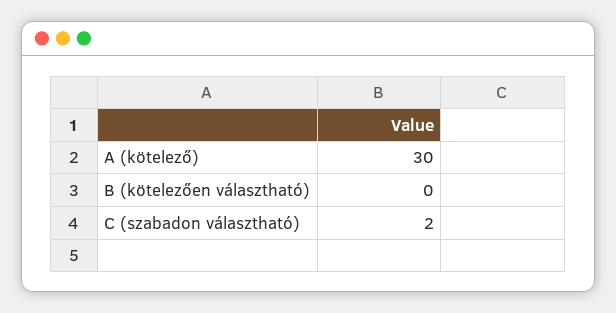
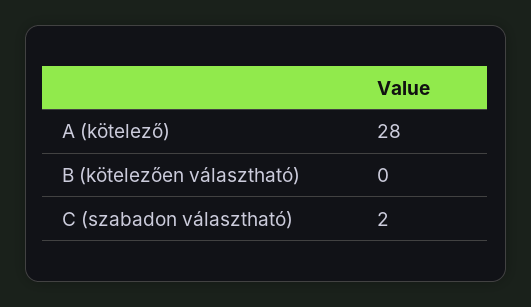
A (kötelező): 30 -> 28

